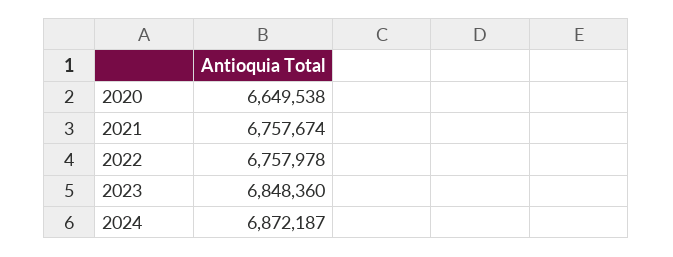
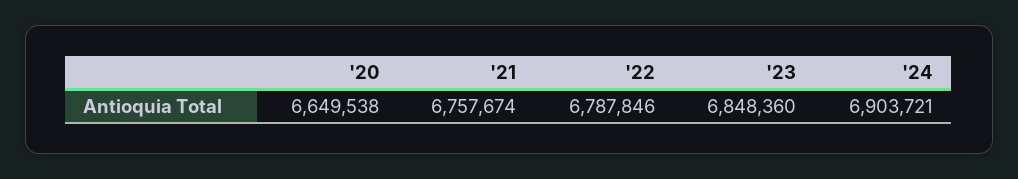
2022: 6757978 -> 6787846
2024: 6872187 -> 6903721

